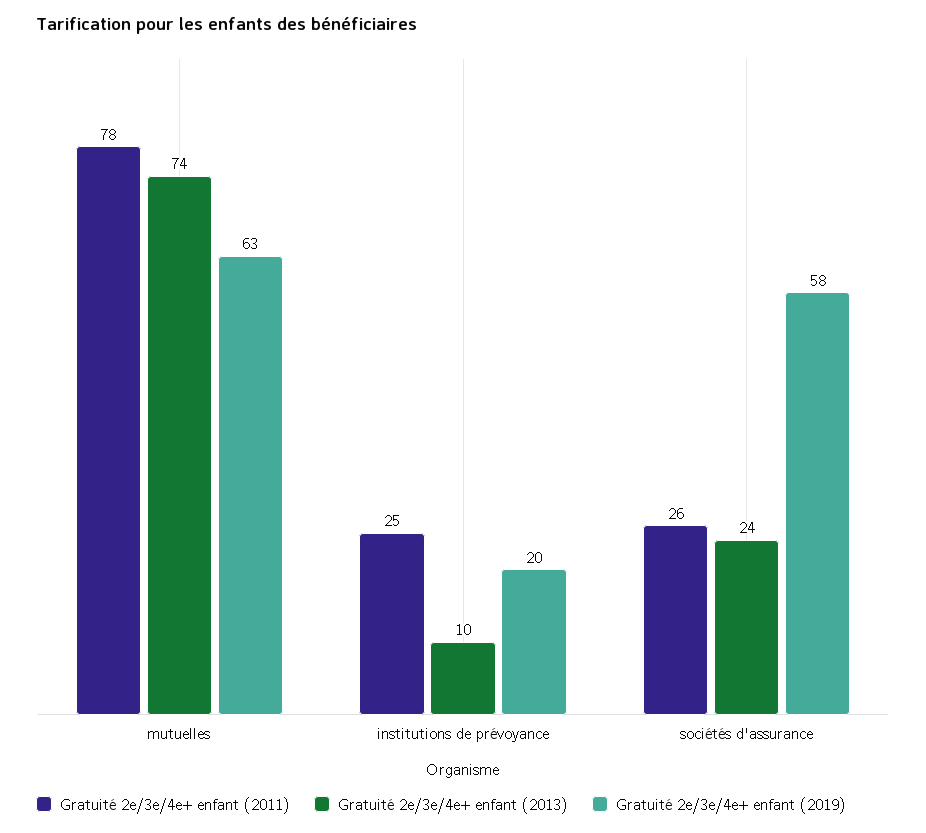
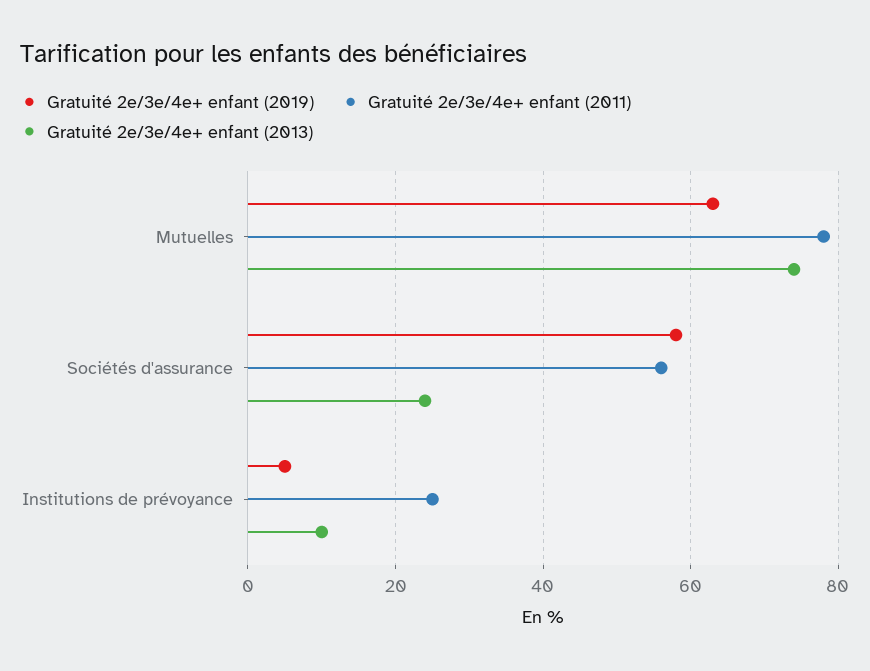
Gratuité 2e/3e/4e+ enfant (2019), institutions de prévoyance: 20 -> 5
Gratuité 2e/3e/4e+ enfant (2011), sociétés d'assurance: 26 -> 55

